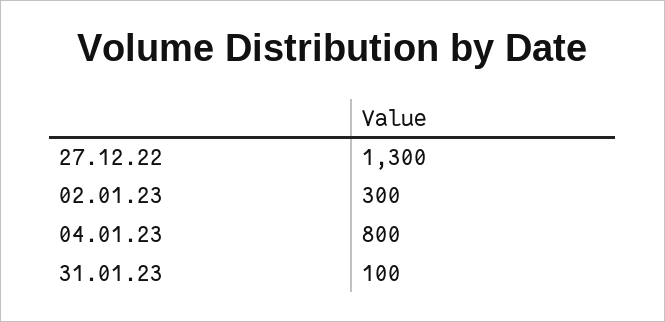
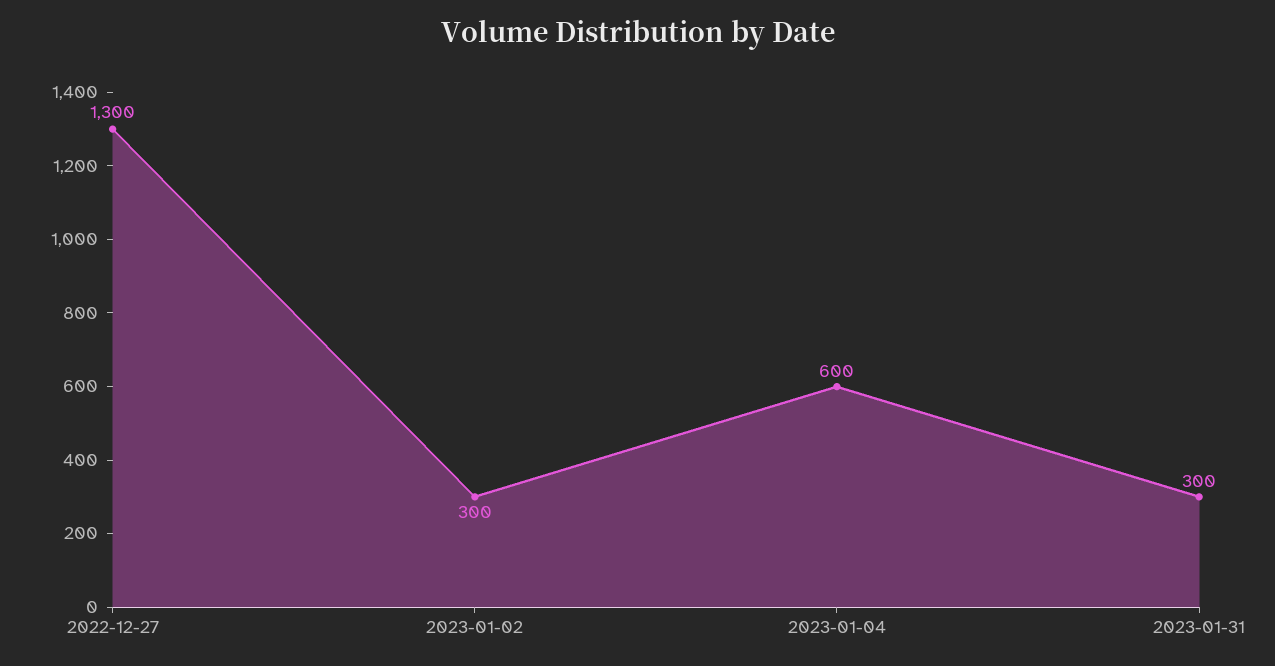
04.01.23: 800 -> 600
31.01.23: 100 -> 300

